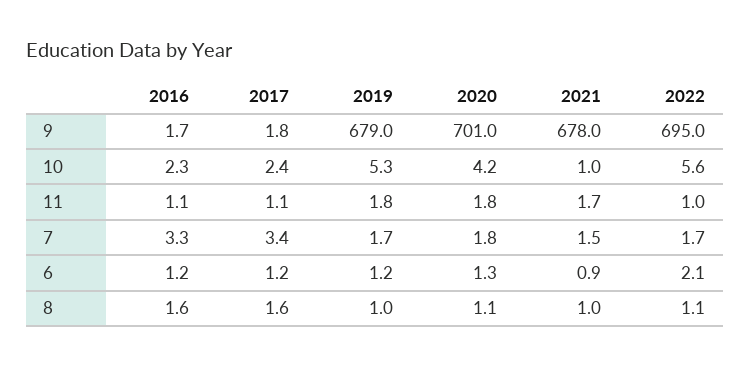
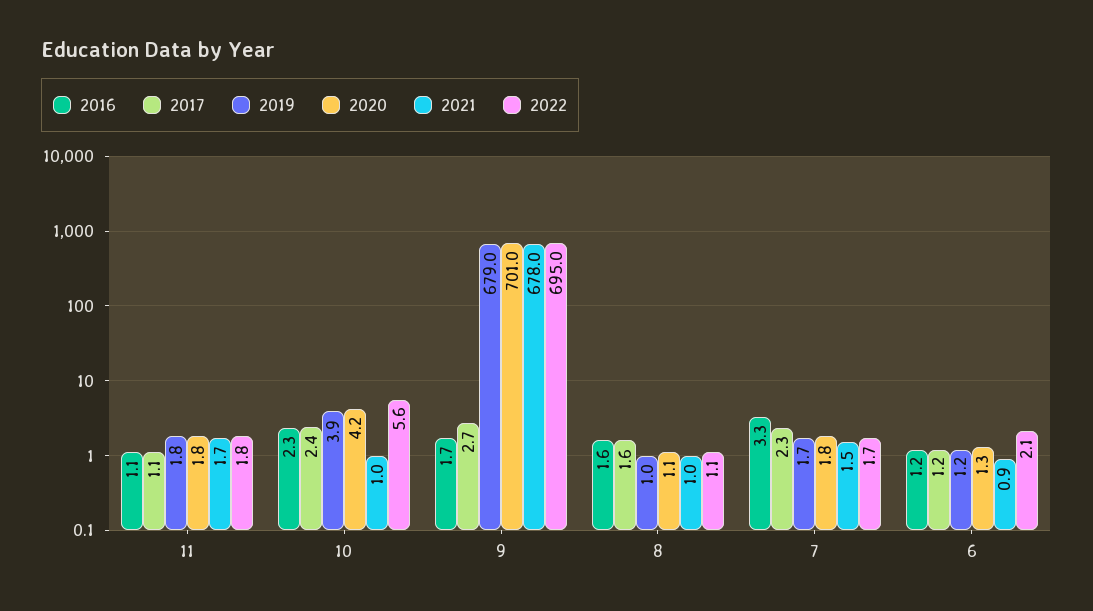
2017, 9: 1.8 -> 2.7
2019, 10: 5.3 -> 3.9
2022, 11: 1 -> 1.8
2017, 7: 3.4 -> 2.3

